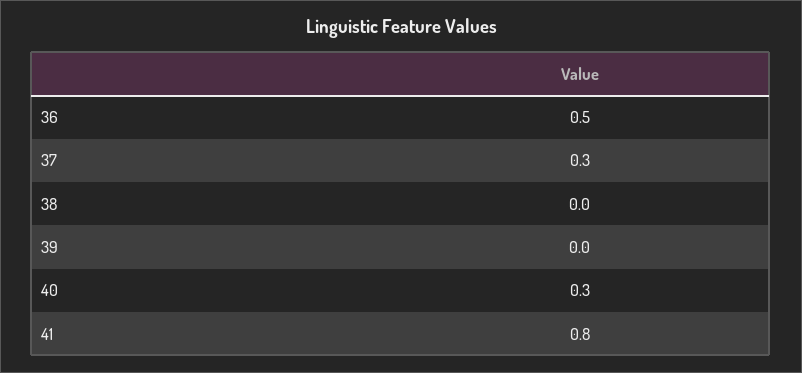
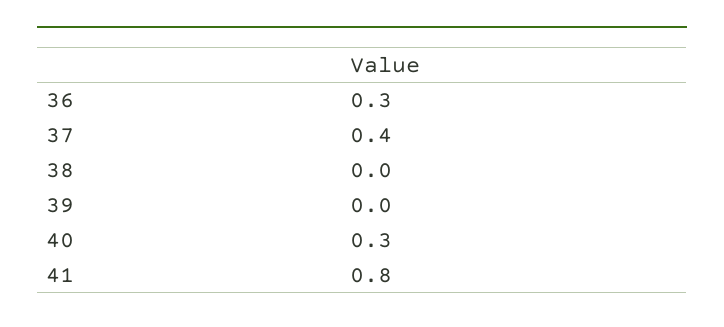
36: 0.5 -> 0.3
37: 0.3 -> 0.4

